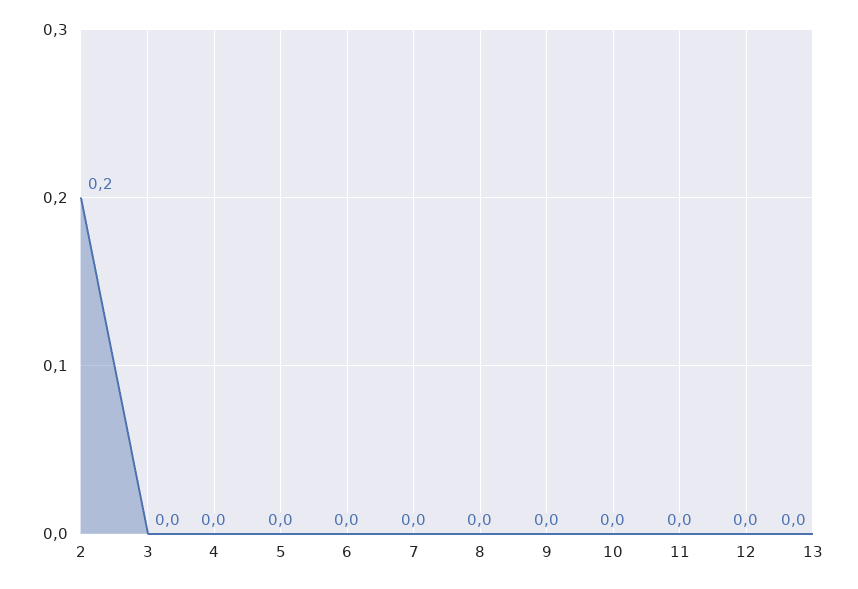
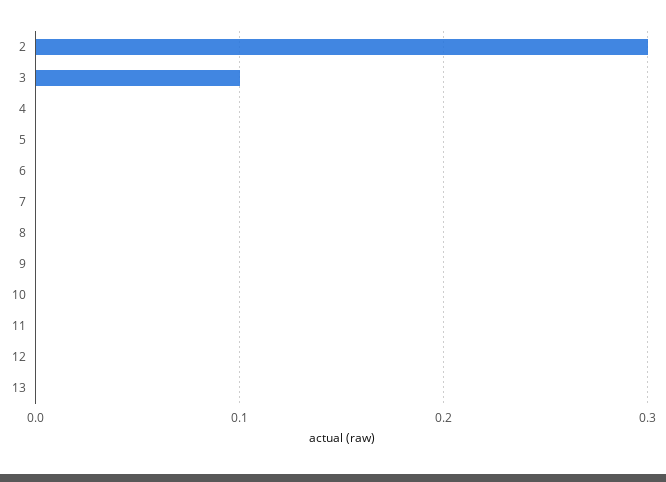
2: 0.2 -> 0.3
3: 0 -> 0.1

